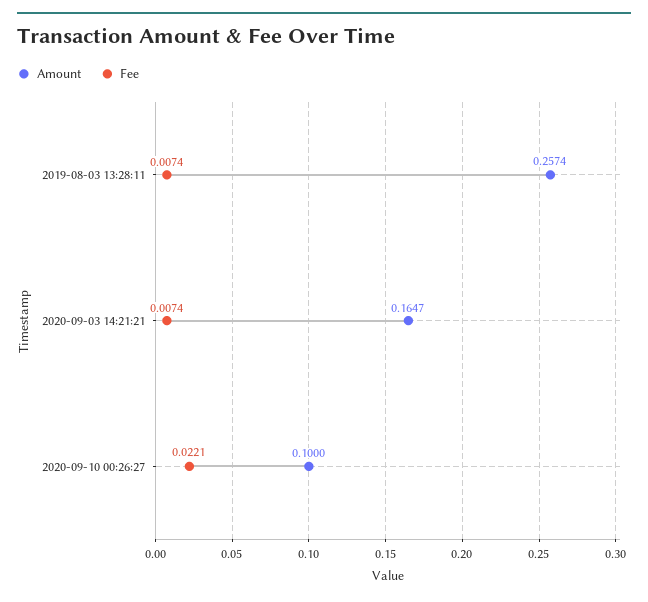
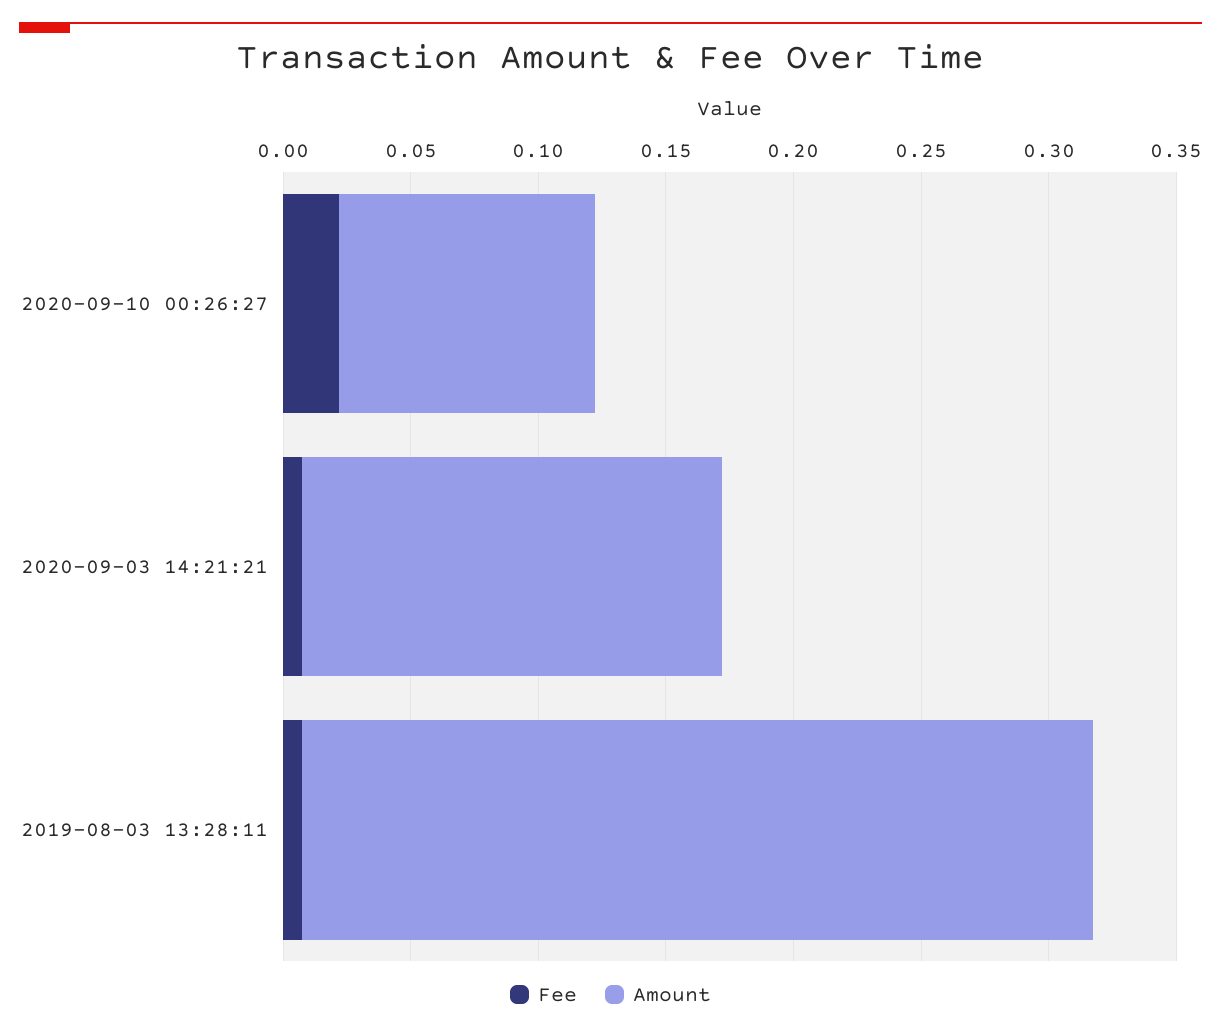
Amount, 2019-08-03 13:28:11: 0.2574 -> 0.31

